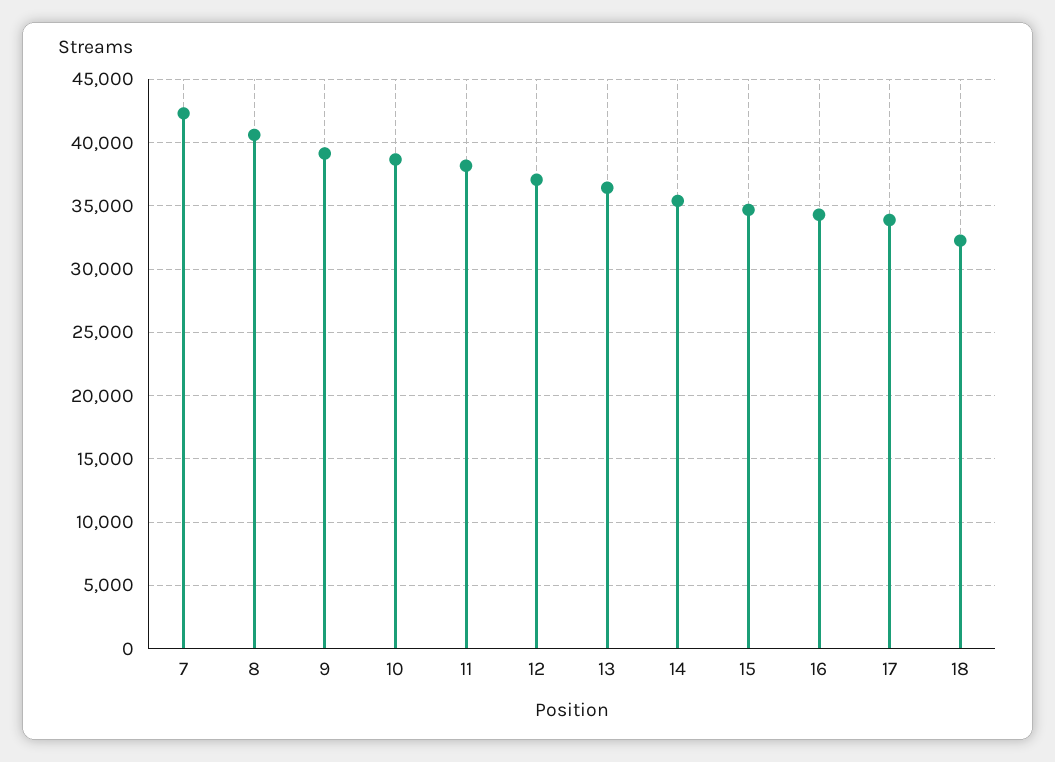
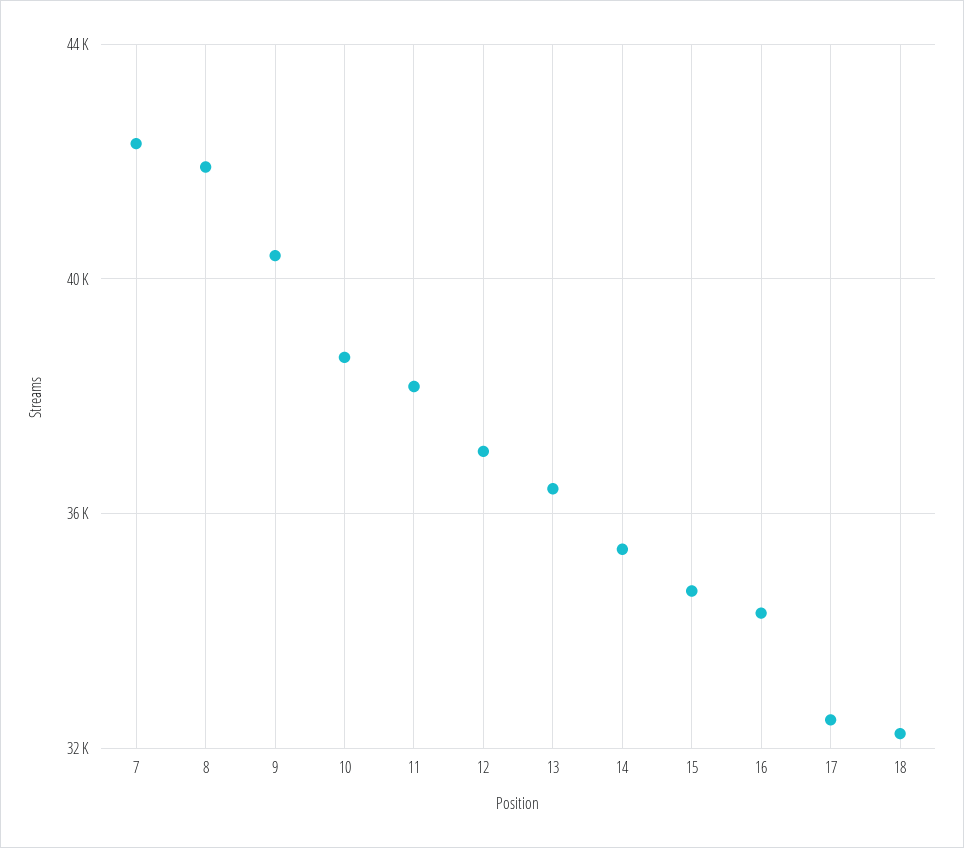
8: 40500 -> 42000
9: 39000 -> 40500
17: 34000 -> 32500

